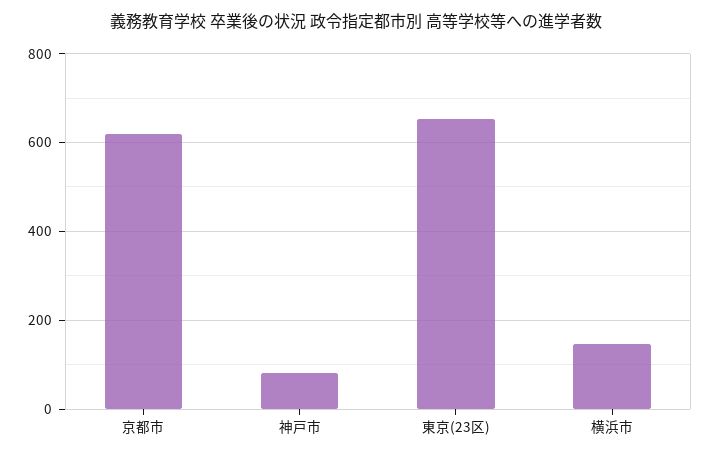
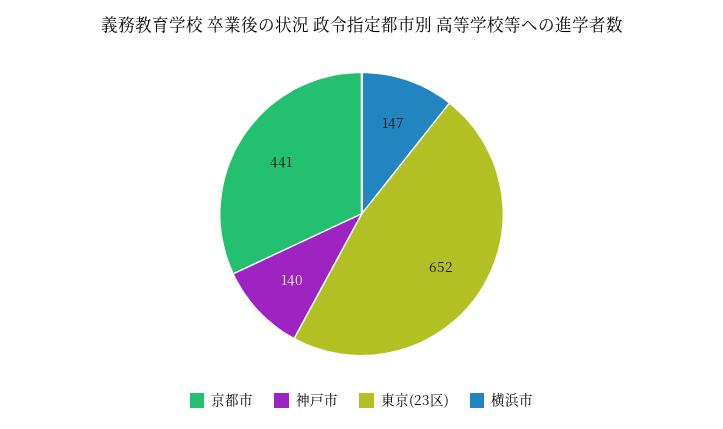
京都市: 620 -> 441
神戸市: 80 -> 140

